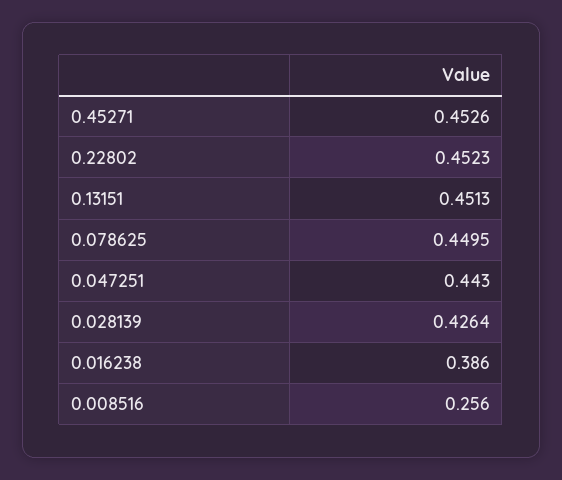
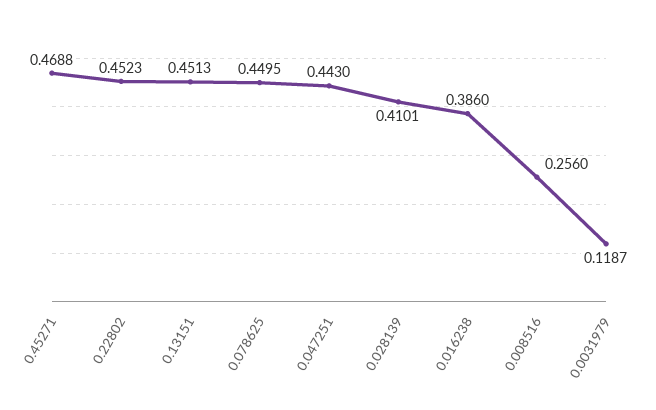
0.45271: 0.4526 -> 0.4688
0.028139: 0.4264 -> 0.4101
0.0031979: none -> 0.1187

